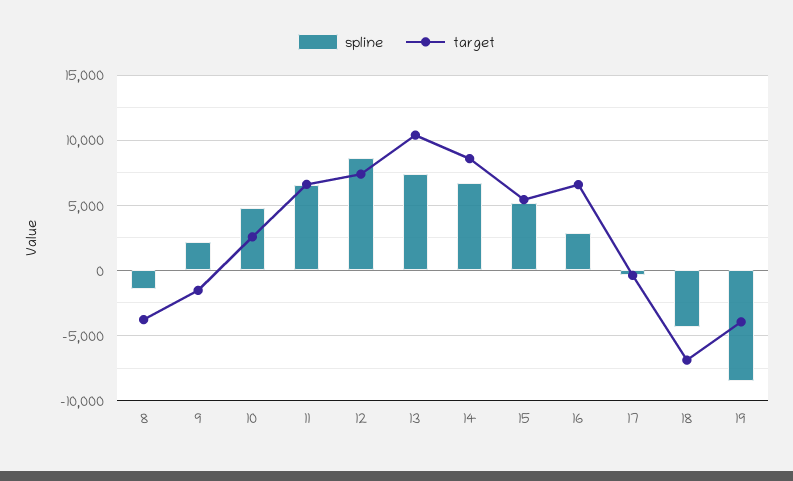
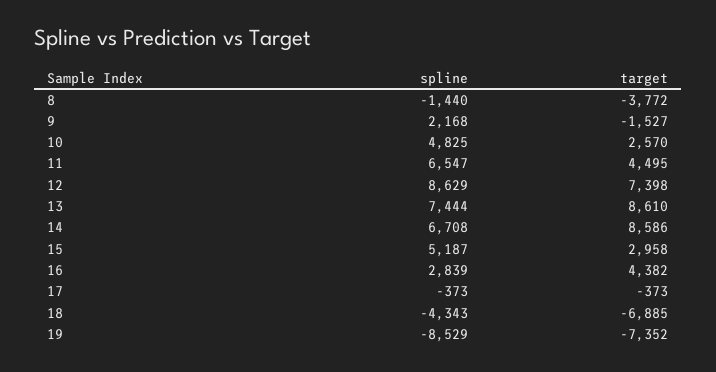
target, 11: 6500 -> 4495
target, 13: 10500 -> 8610
target, 15: 5500 -> 2958
target, 16: 6500 -> 4382
target, 19: -4000 -> -7352

